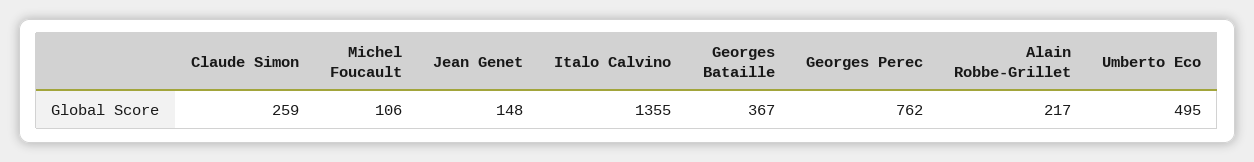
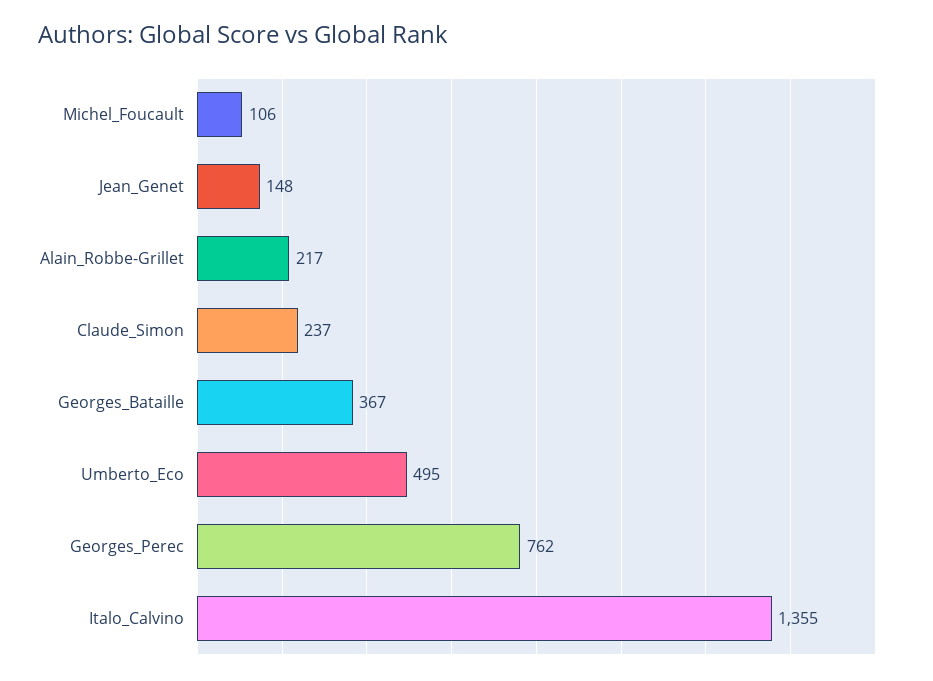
Claude Simon: 259 -> 237

